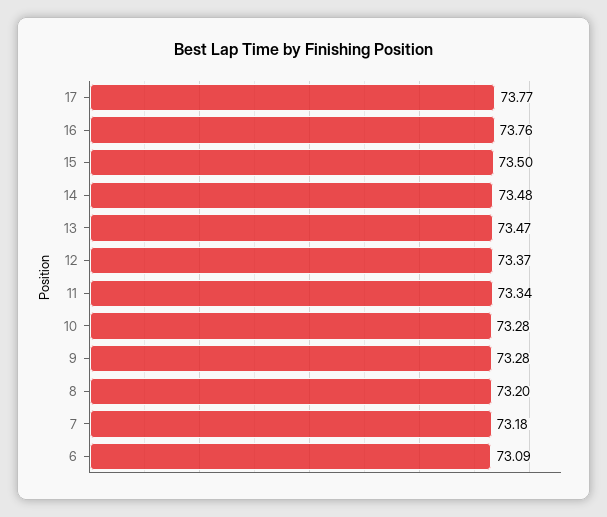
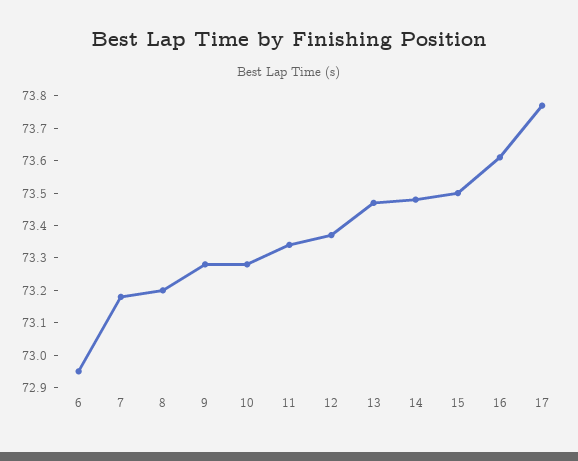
16: 73.76 -> 73.6
6: 73.09 -> 72.95

